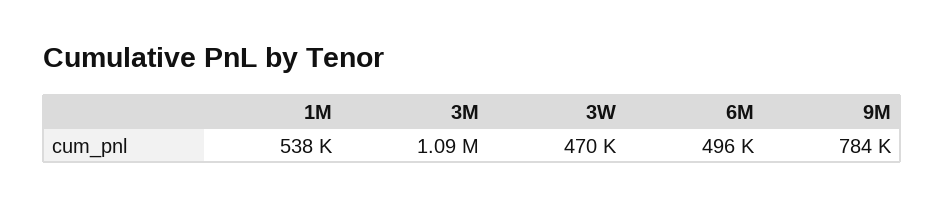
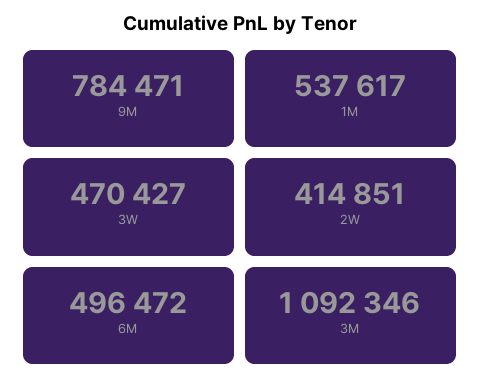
2W: none -> 414851

